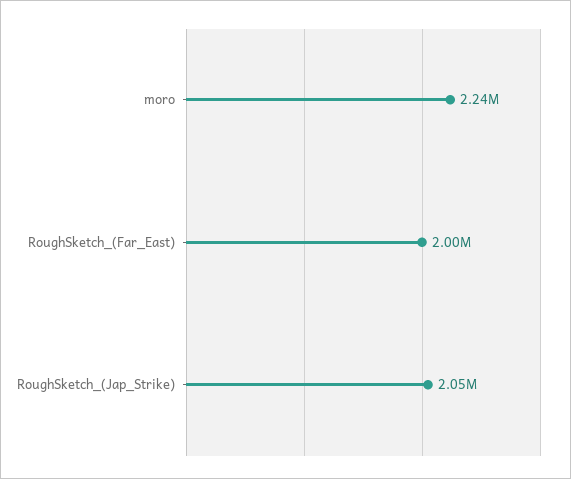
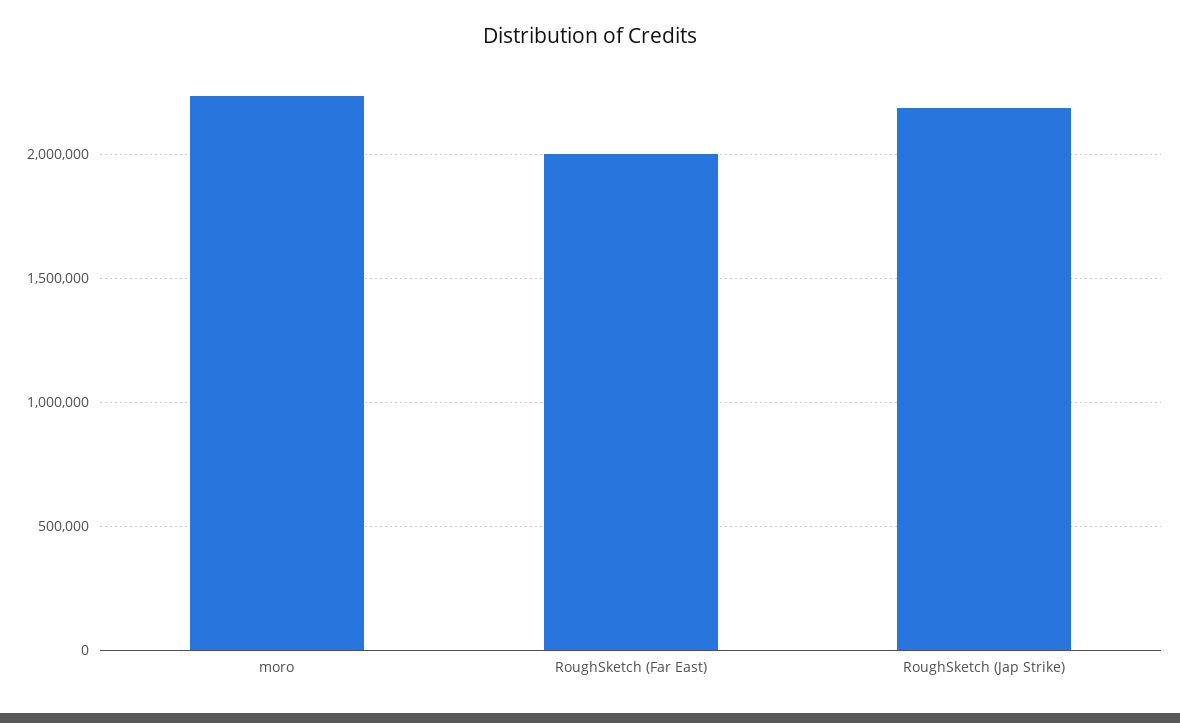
RoughSketch_(Jap_Strike): 2050000 -> 2200000

